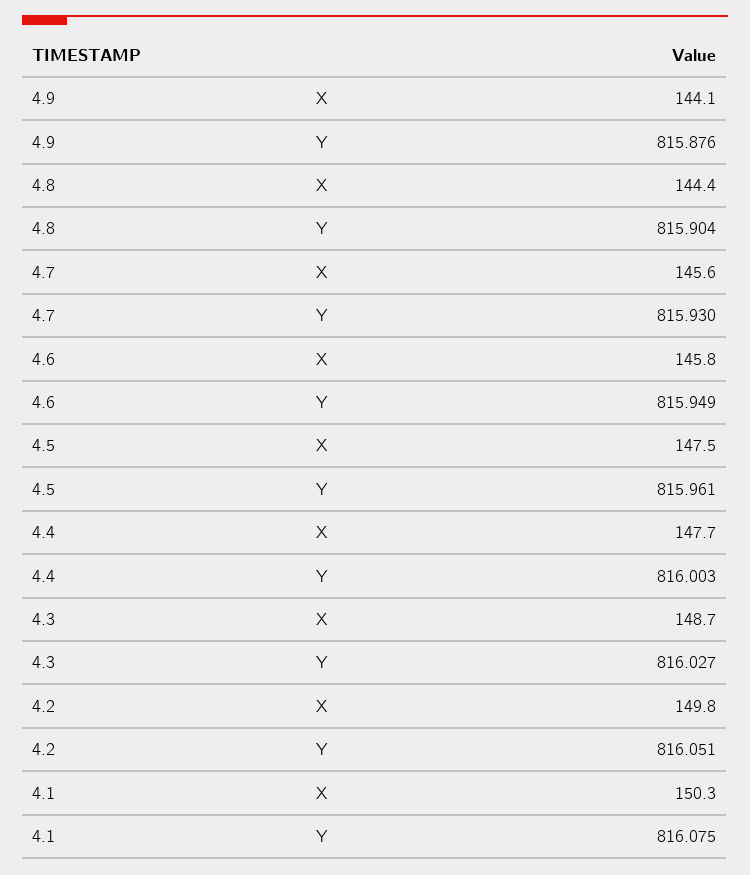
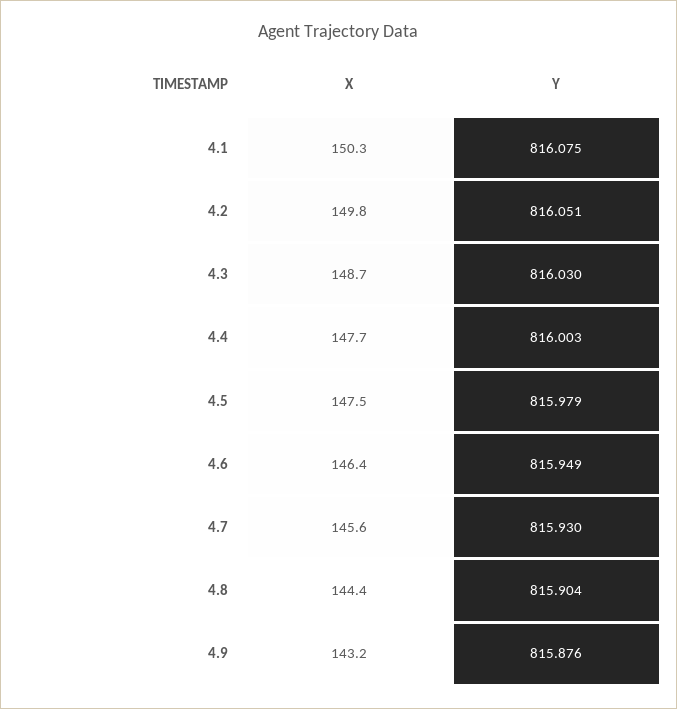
4.9, X: 144.1 -> 143.2
4.6, X: 145.8 -> 146.4
4.5, Y: 815.961 -> 815.979
4.3, Y: 816.027 -> 816.03

